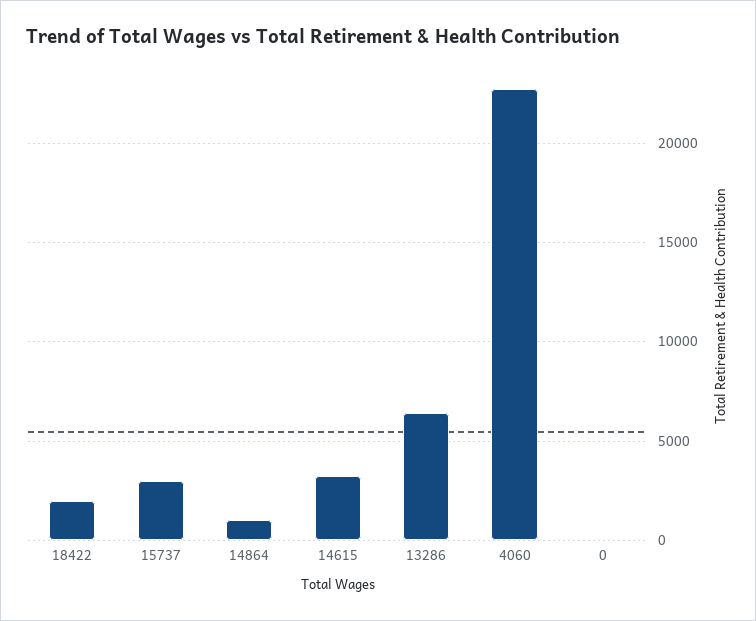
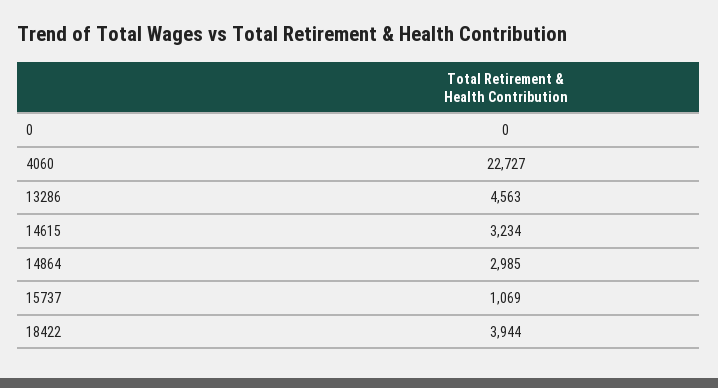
18422: 2000 -> 3944
15737: 3000 -> 1069
14864: 1000 -> 2985
13286: 6500 -> 4563

